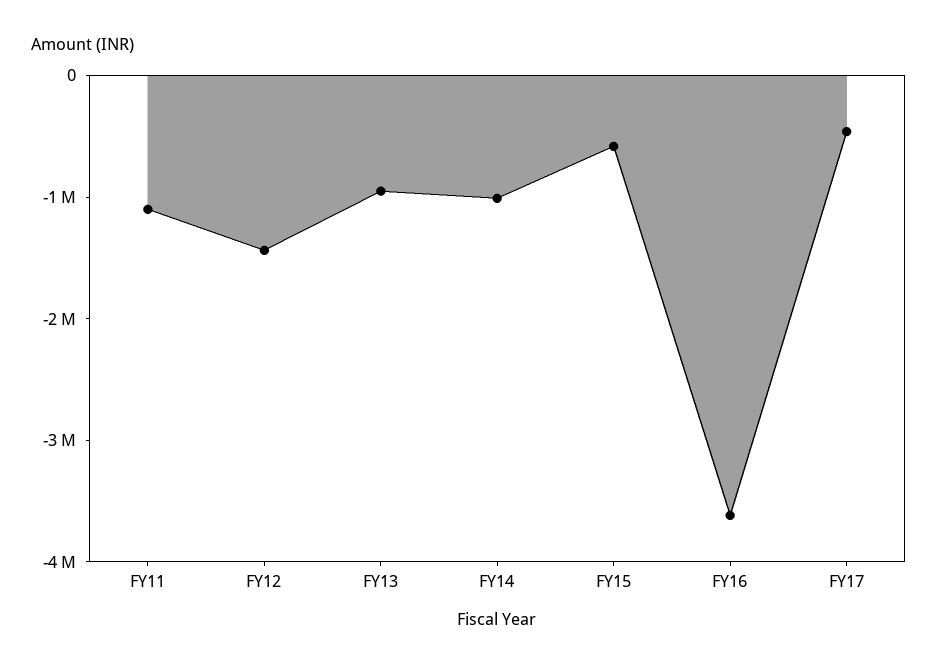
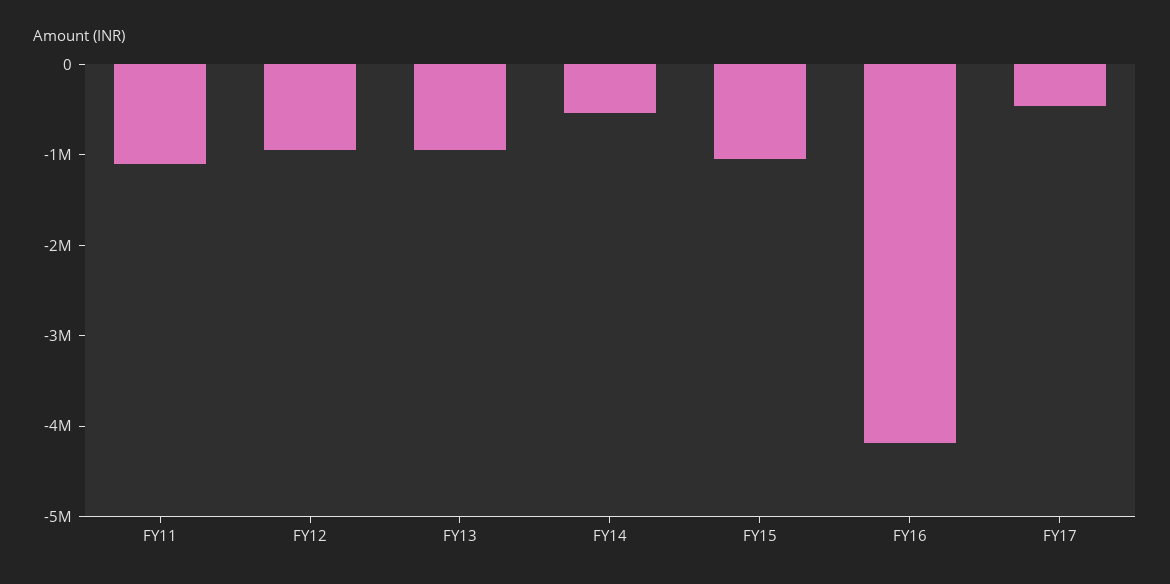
FY12: -1400000 -> -1000000
FY14: -1000000 -> -600000
FY15: -600000 -> -1000000
FY16: -3600000 -> -4200000

